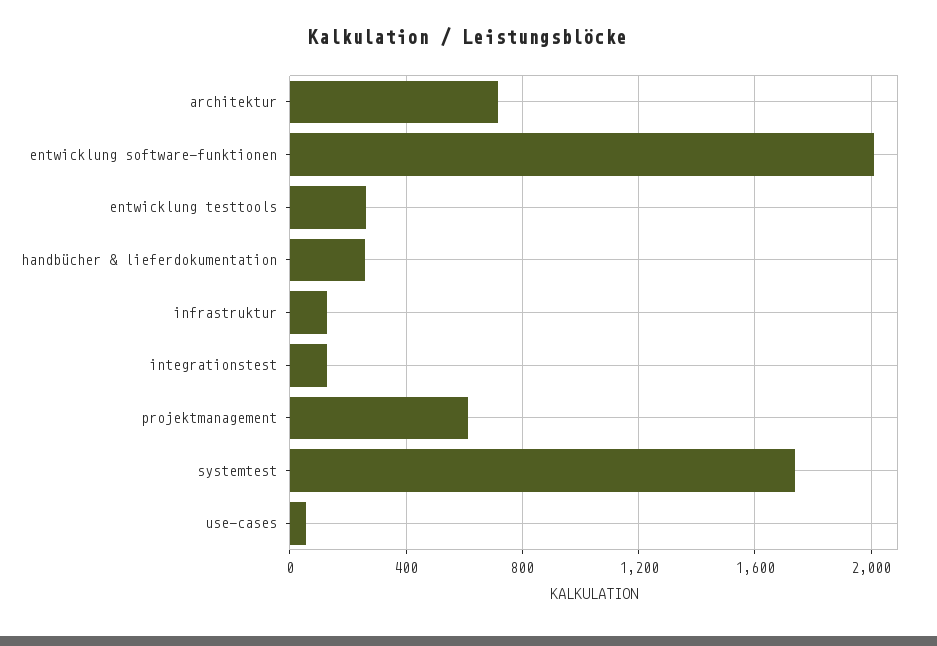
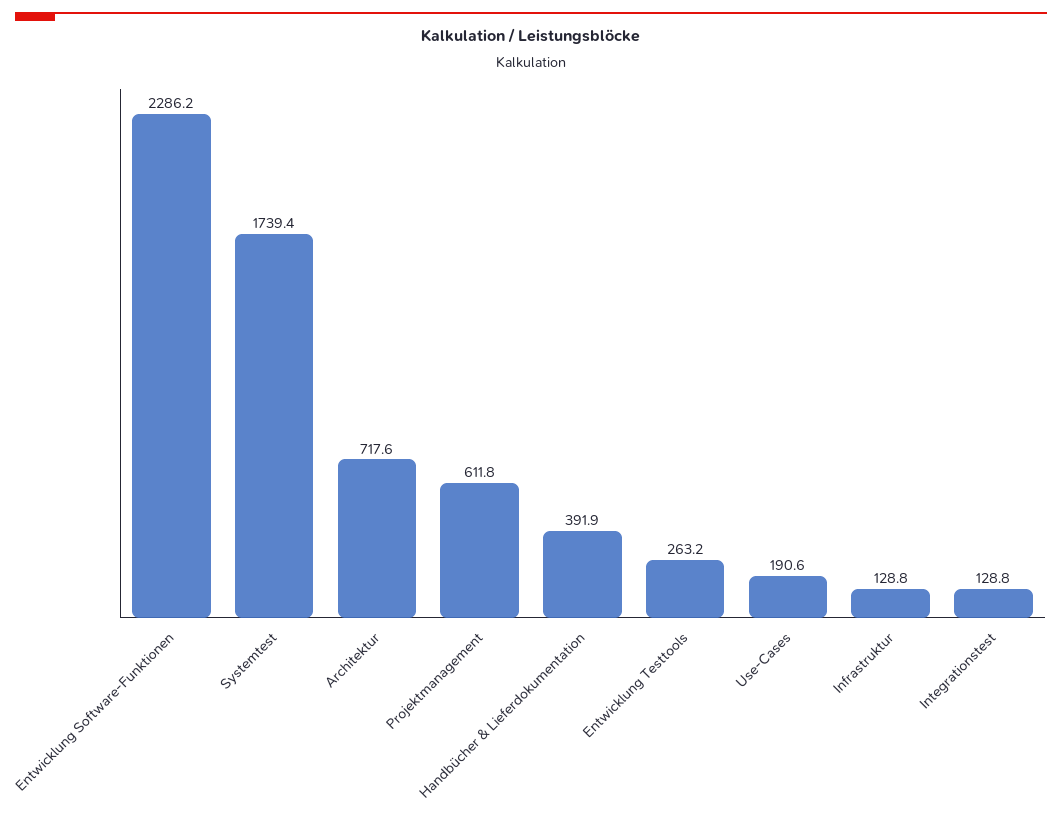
entwicklung software-funktionen: 2000 -> 2286.2
handbücher & lieferdokumentation: 250 -> 391.9
use-cases: 50 -> 190.6

